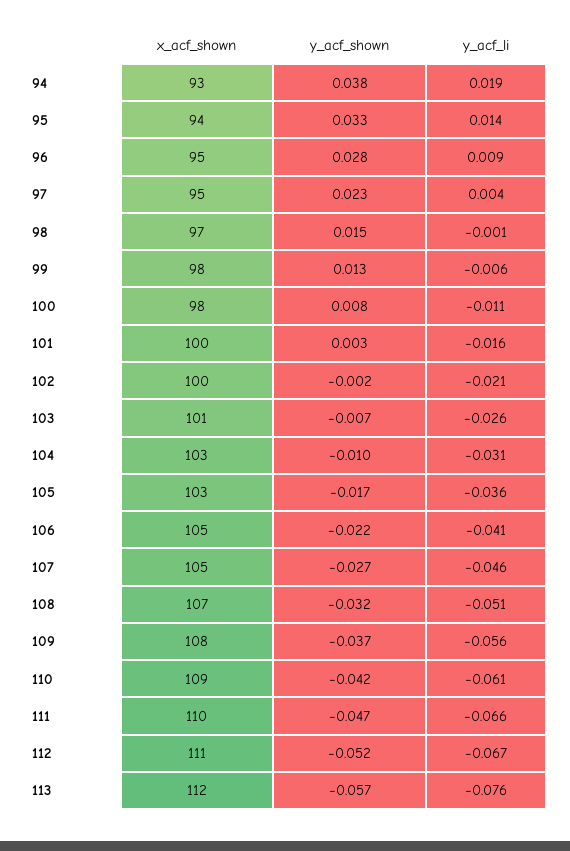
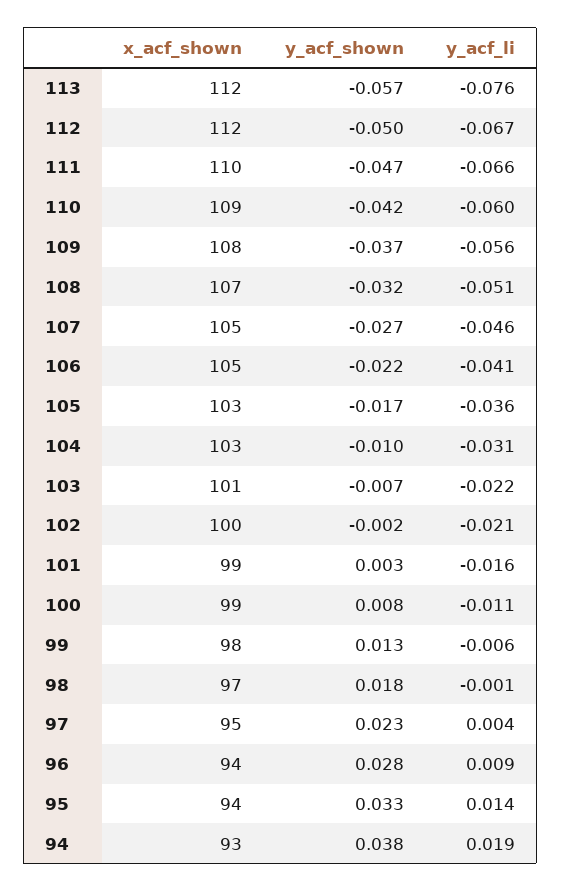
x_acf_shown, 96: 95 -> 94
y_acf_shown, 98: 0.015 -> 0.018
x_acf_shown, 100: 98 -> 99
x_acf_shown, 101: 100 -> 99
y_acf_li, 103: -0.026 -> -0.022
y_acf_li, 110: -0.061 -> -0.06
x_acf_shown, 112: 111 -> 112
y_acf_shown, 112: -0.052 -> -0.05

